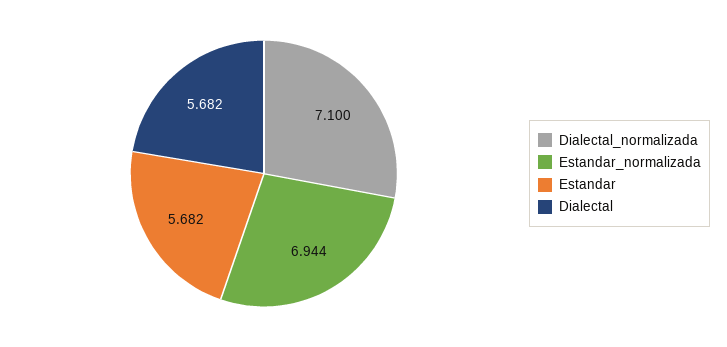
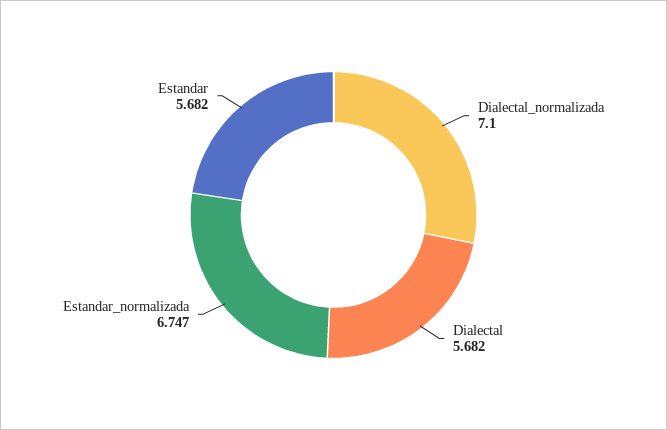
Estandar_normalizada: 6.944 -> 6.747

